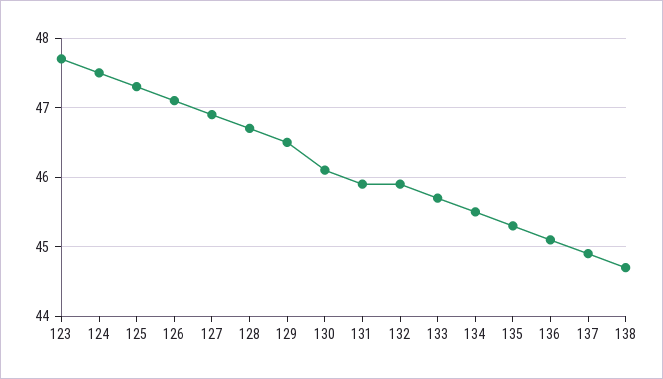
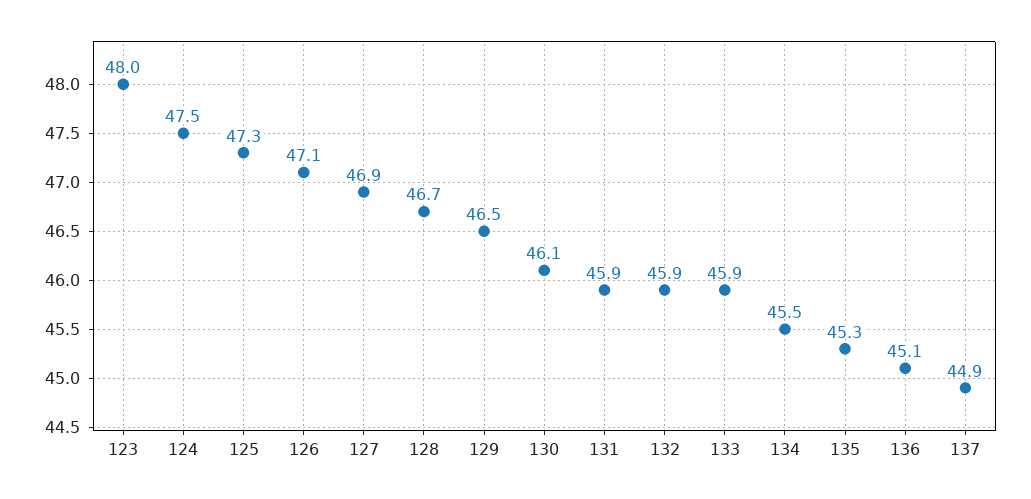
123: 47.7 -> 48
133: 45.7 -> 45.9
138: 44.7 -> none

